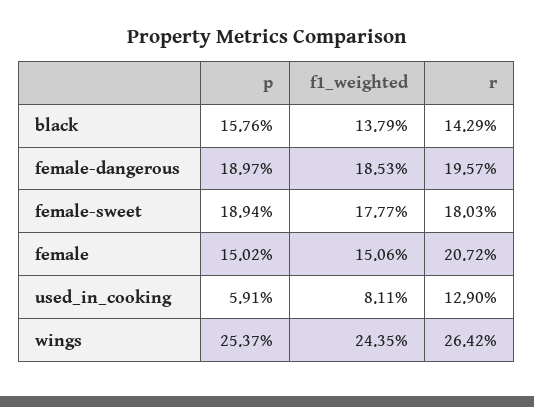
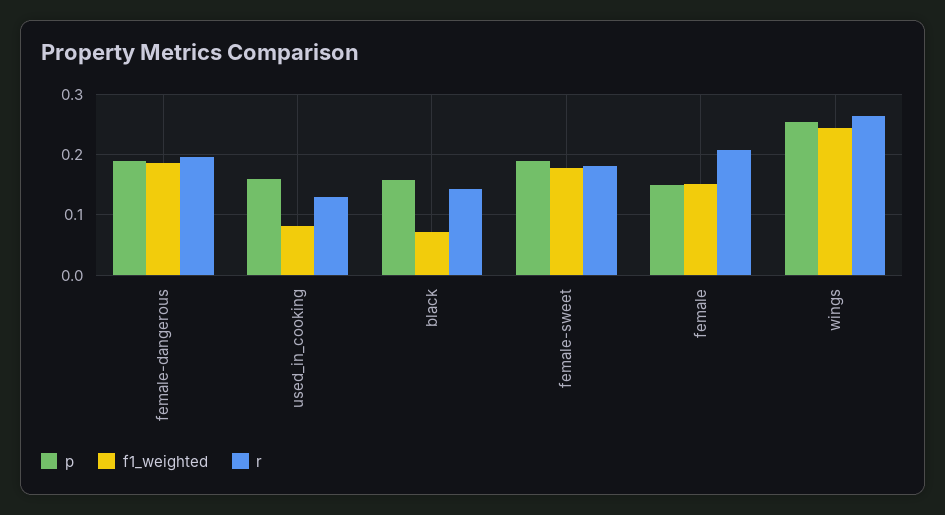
f1_weighted, black: 0.1379 -> 0.07
p, used_in_cooking: 0.0591 -> 0.16

